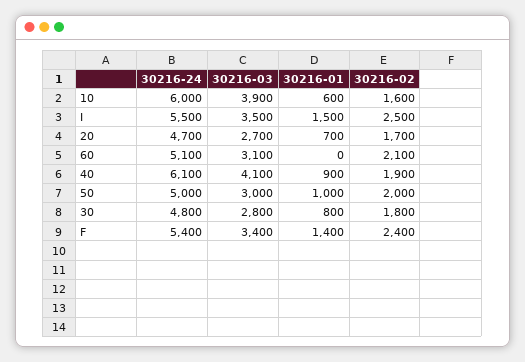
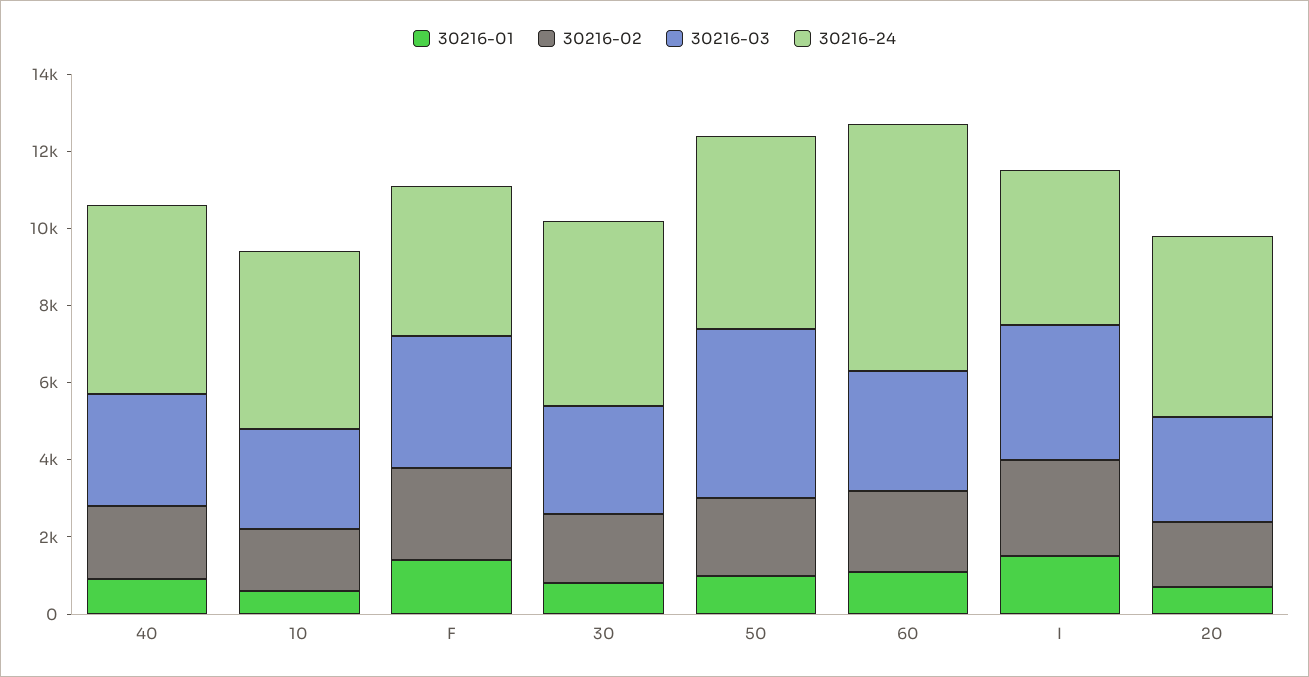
30216-24, 10: 6000 -> 4500
30216-03, 10: 3900 -> 2500
30216-24, I: 5500 -> 4000
30216-24, 60: 5100 -> 6500
30216-01, 60: 0 -> 1000
30216-24, 40: 6100 -> 5000
30216-03, 40: 4100 -> 3000
30216-03, 50: 3000 -> 4500
30216-24, F: 5400 -> 4000

